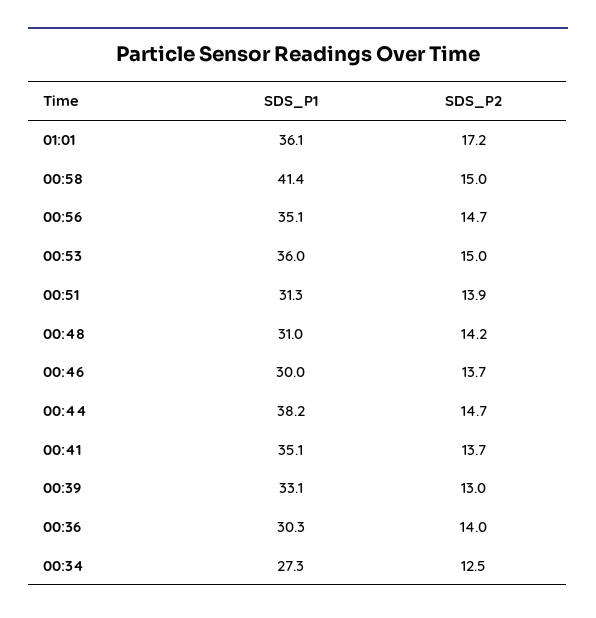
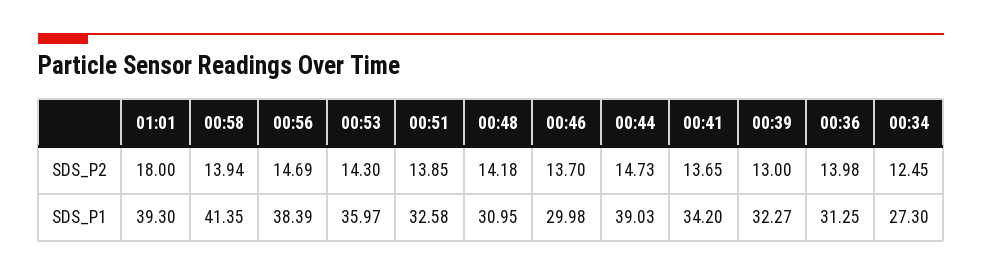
SDS_P1, 01:01: 36.1 -> 39.3
SDS_P2, 01:01: 17.2 -> 18
SDS_P2, 00:58: 15 -> 13.94
SDS_P1, 00:56: 35.1 -> 38.39
SDS_P2, 00:53: 15 -> 14.3
SDS_P1, 00:51: 31.3 -> 32.58
SDS_P1, 00:44: 38.2 -> 39.03
SDS_P1, 00:41: 35.1 -> 34.2
SDS_P1, 00:39: 33.1 -> 32.27
SDS_P1, 00:36: 30.3 -> 31.25

